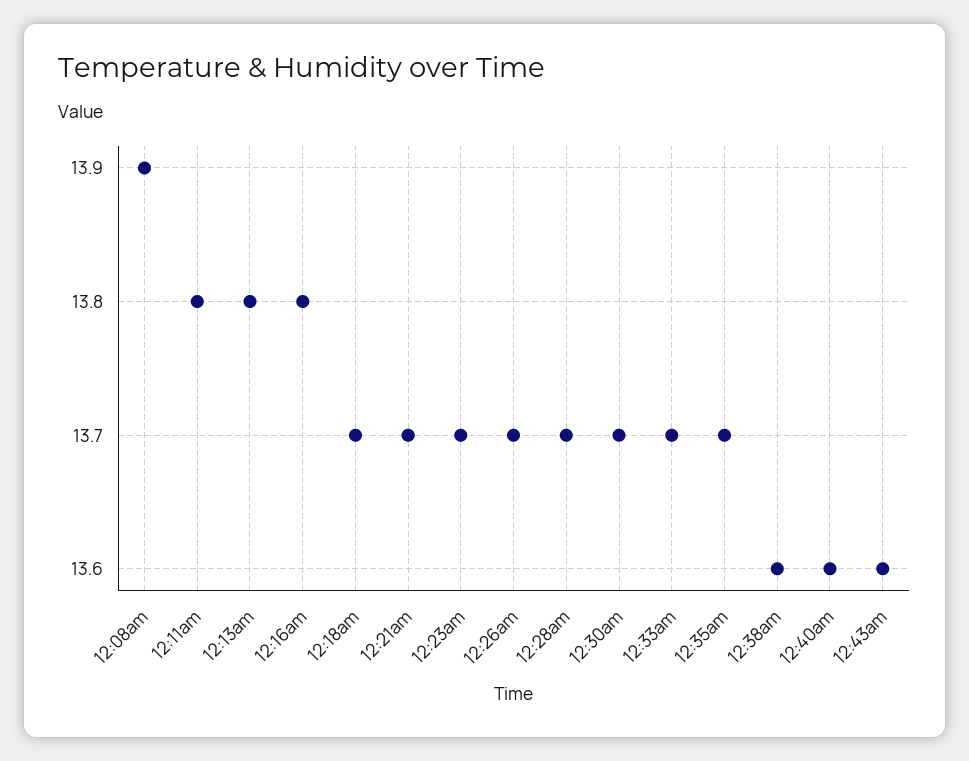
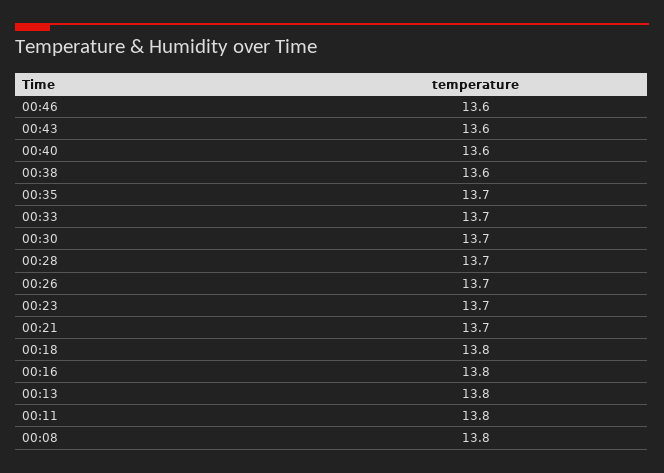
12:08am: 13.9 -> 13.8
12:18am: 13.7 -> 13.8
00:46: none -> 13.6

